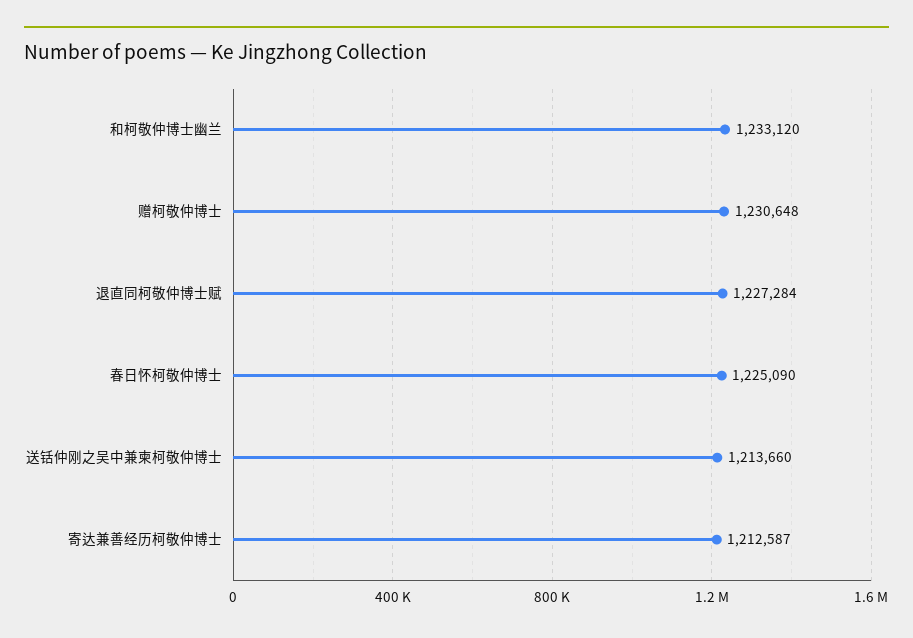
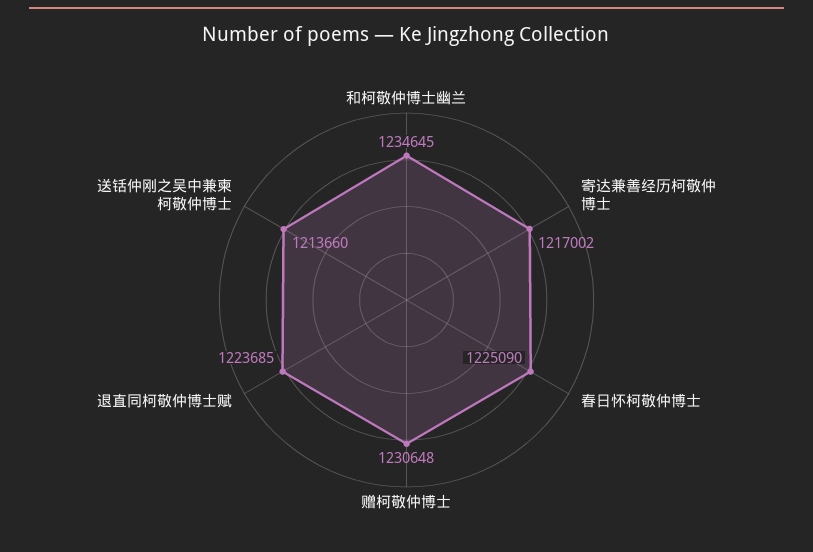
和柯敬仲博士幽兰: 1233120 -> 1234645
退直同柯敬仲博士赋: 1227284 -> 1223685
寄达兼善经历柯敬仲博士: 1212587 -> 1217002

